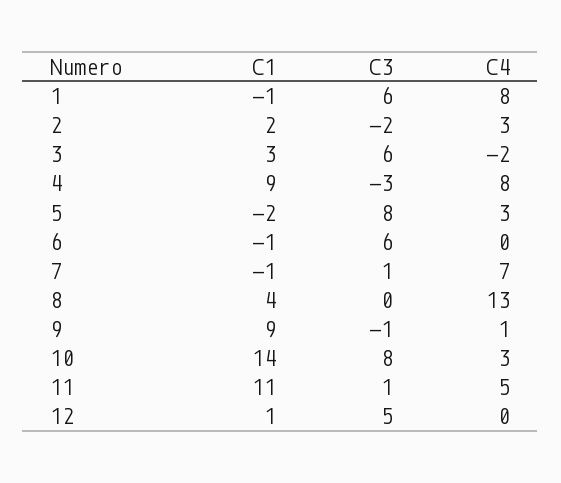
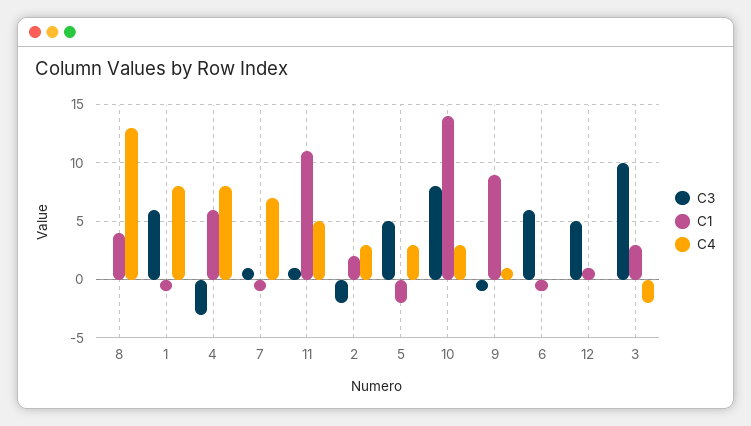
C3, 3: 6 -> 10
C1, 4: 9 -> 6
C3, 5: 8 -> 5

